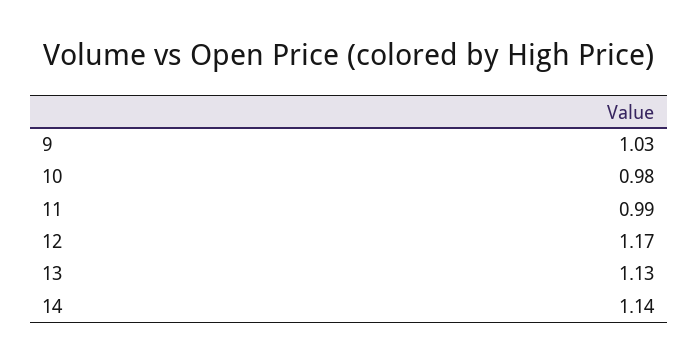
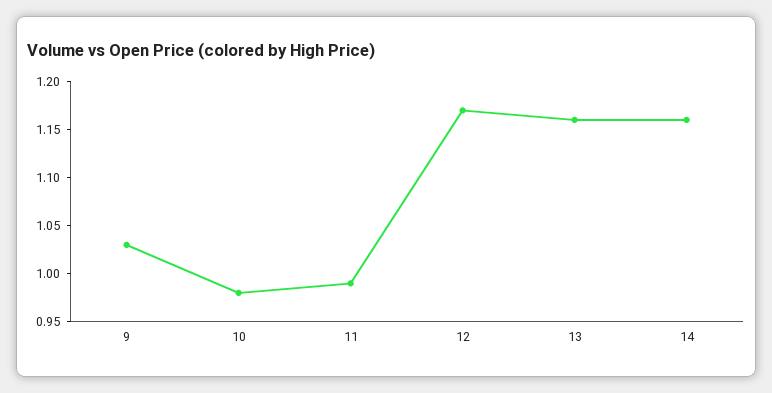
13: 1.13 -> 1.16
14: 1.14 -> 1.16

